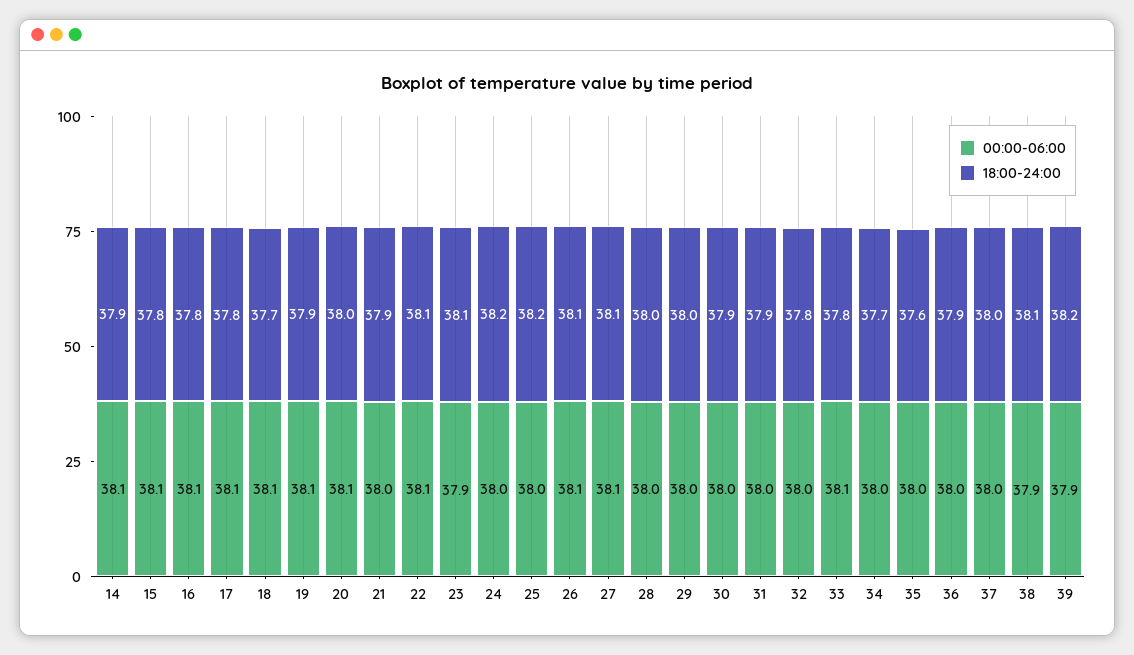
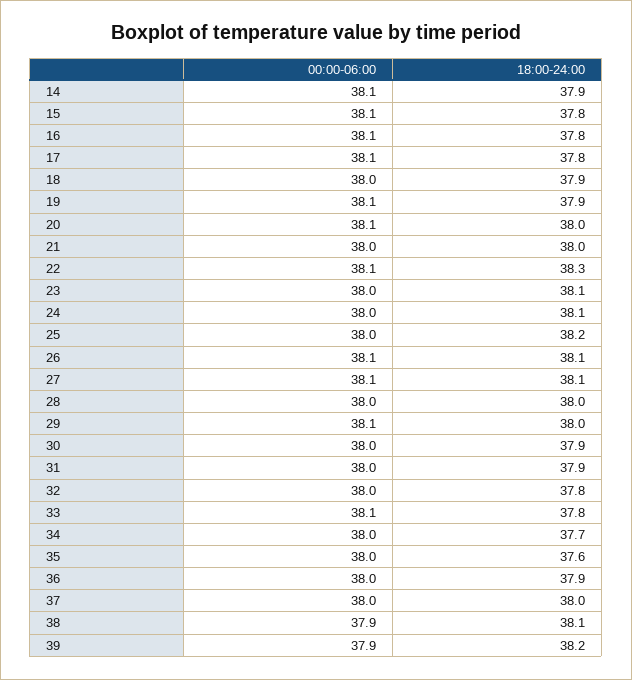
00:00-06:00, 18: 38.1 -> 38
18:00-24:00, 18: 37.7 -> 37.9
18:00-24:00, 21: 37.9 -> 38
18:00-24:00, 22: 38.1 -> 38.3
00:00-06:00, 23: 37.9 -> 38
18:00-24:00, 24: 38.2 -> 38.1
00:00-06:00, 29: 38 -> 38.1

